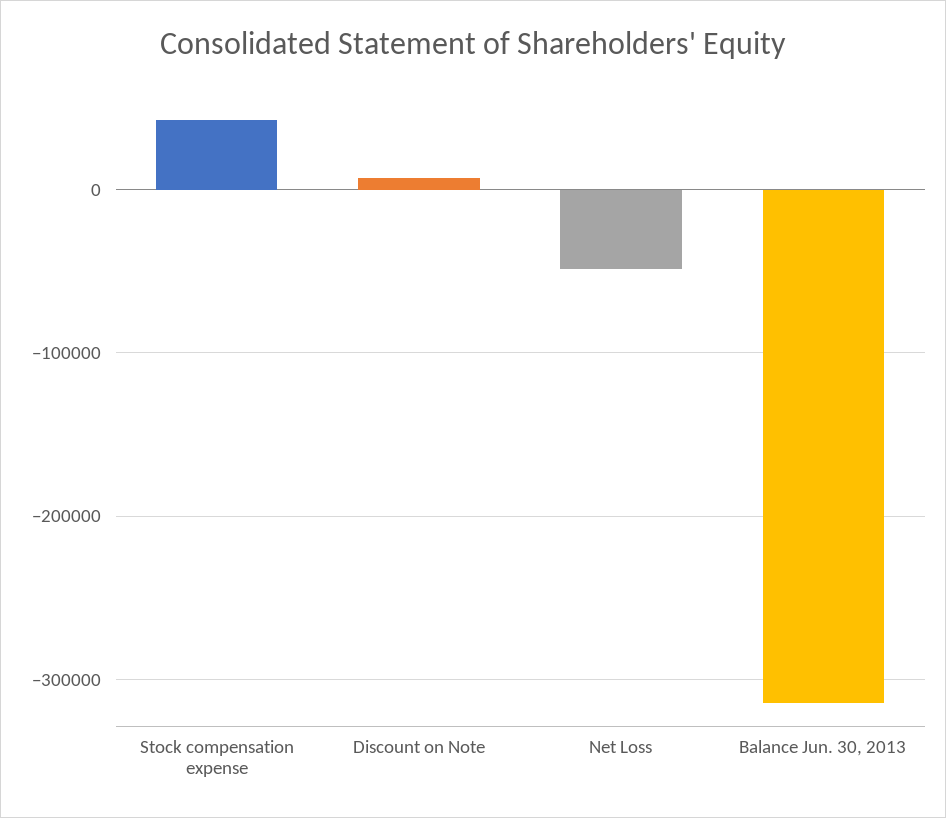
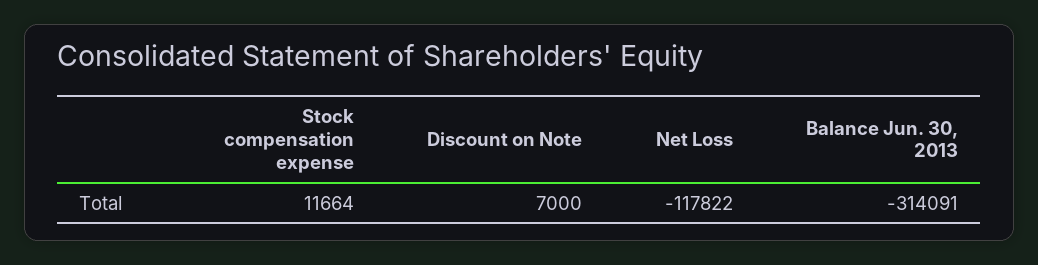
Stock compensation expense: 40000 -> 11664
Net Loss: -50000 -> -117822

